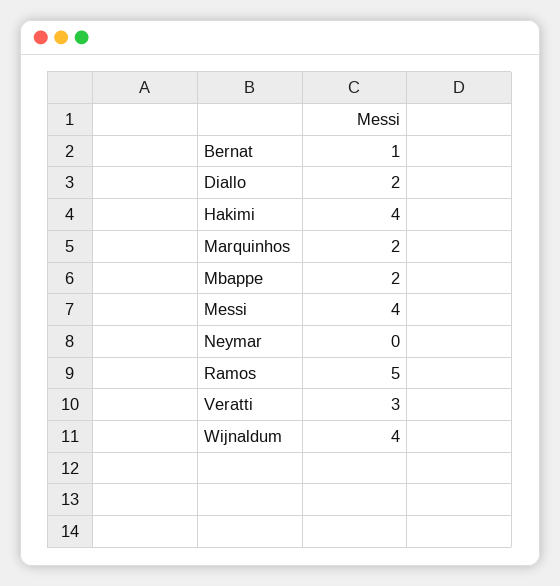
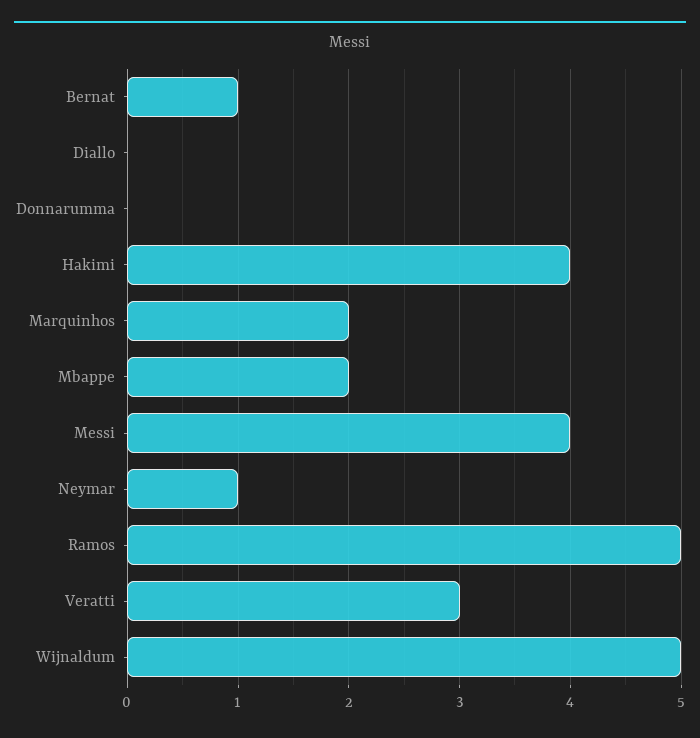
Diallo: 2 -> 0
Neymar: 0 -> 1
Wijnaldum: 4 -> 5
Donnarumma: none -> 0

